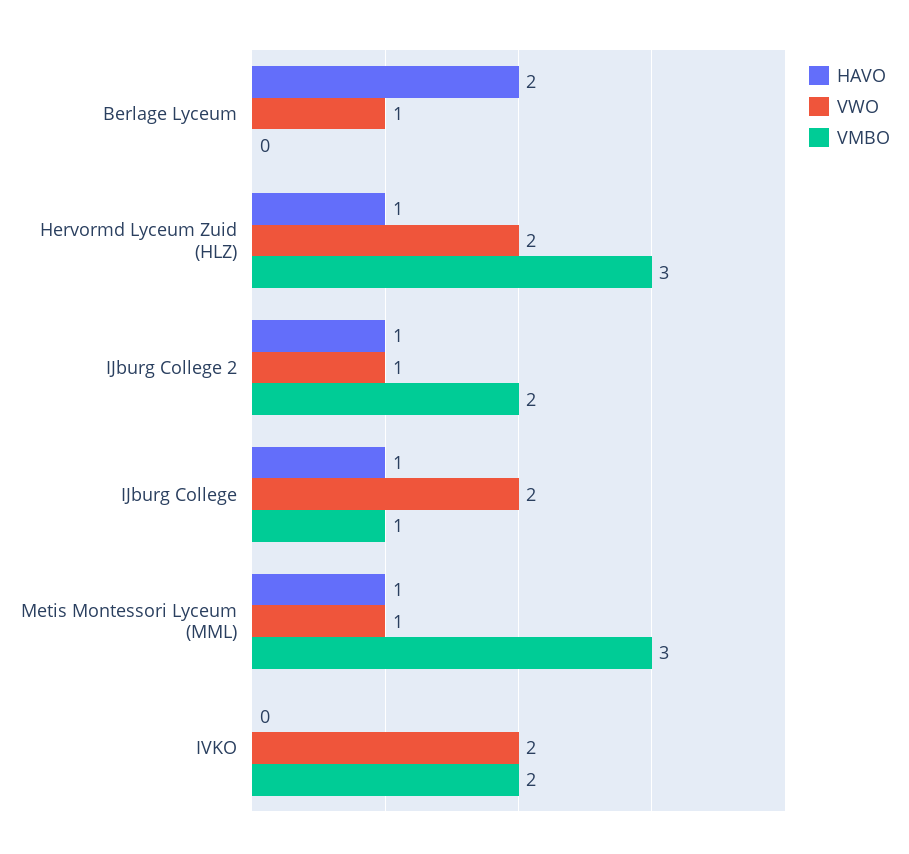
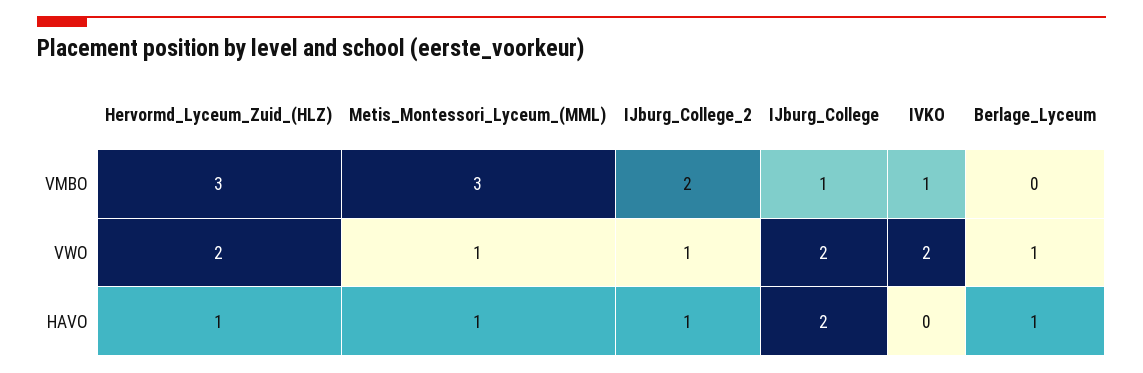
HAVO, Berlage Lyceum: 2 -> 1
HAVO, IJburg College: 1 -> 2
VMBO, IVKO: 2 -> 1

